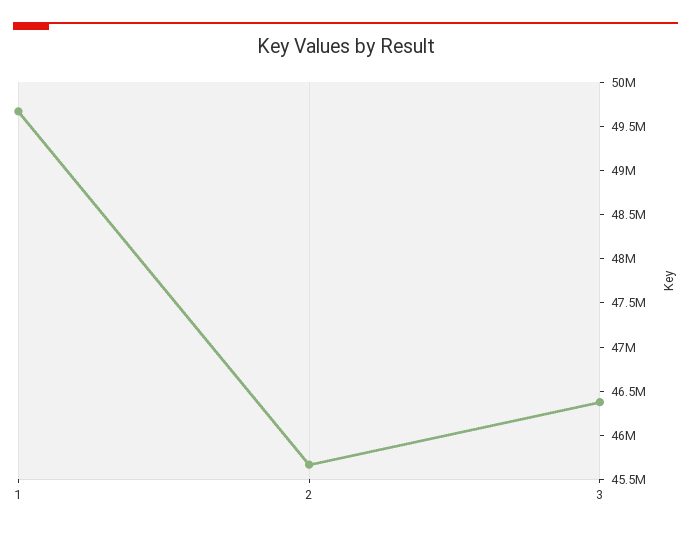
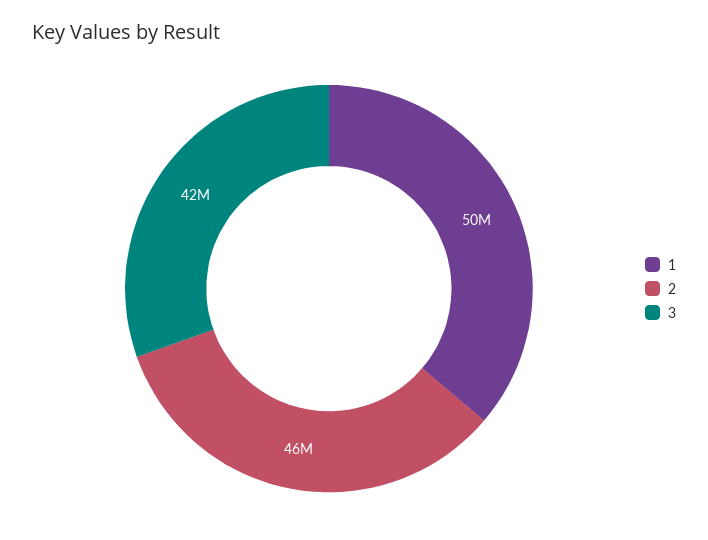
3: 46400000 -> 42000000

